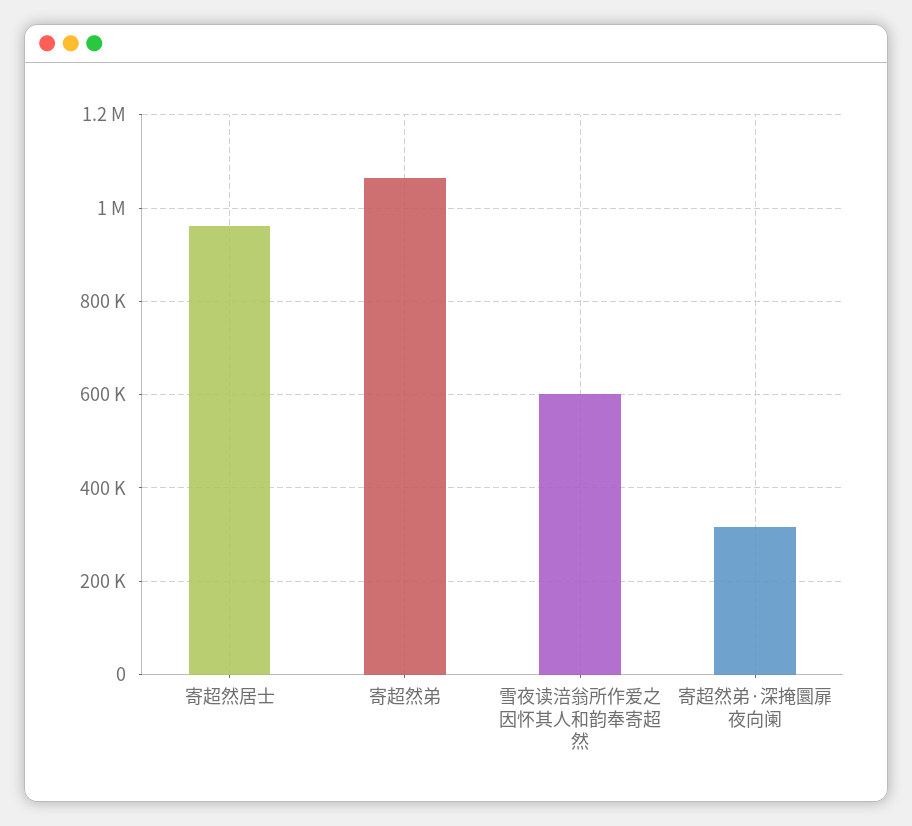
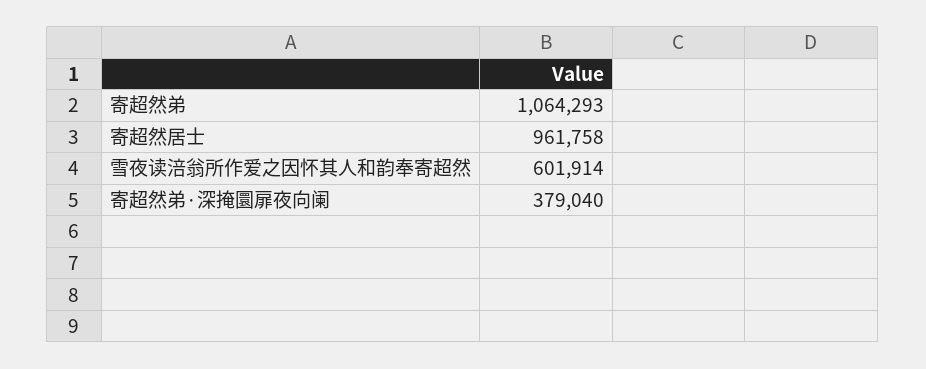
寄超然弟·深掩圜扉夜向阑: 320000 -> 379040

